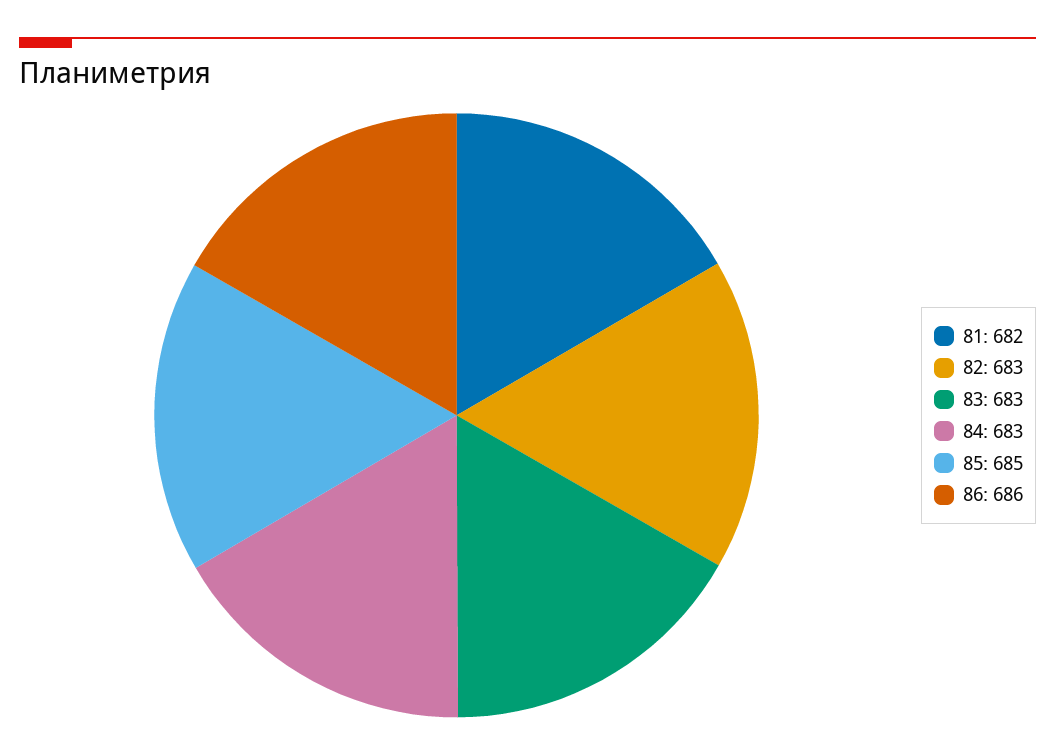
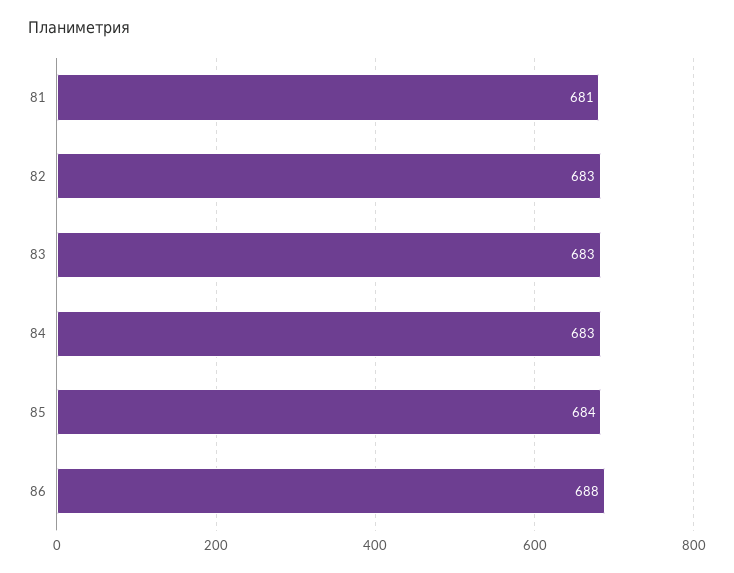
81: 682 -> 681
85: 685 -> 684
86: 686 -> 688

